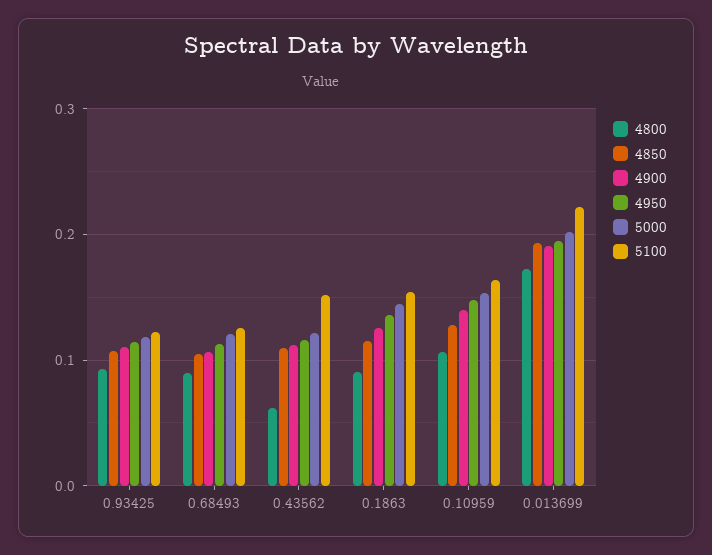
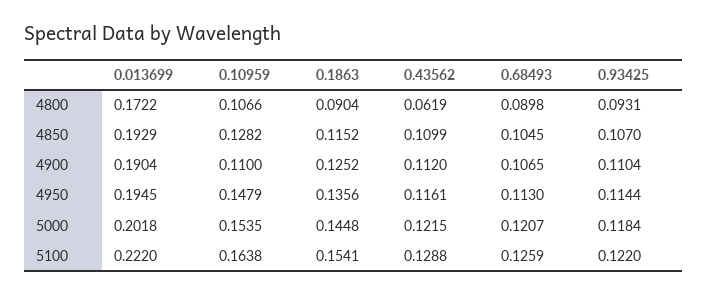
5100, 0.43562: 0.15 -> 0.1288
4900, 0.10959: 0.14 -> 0.11

